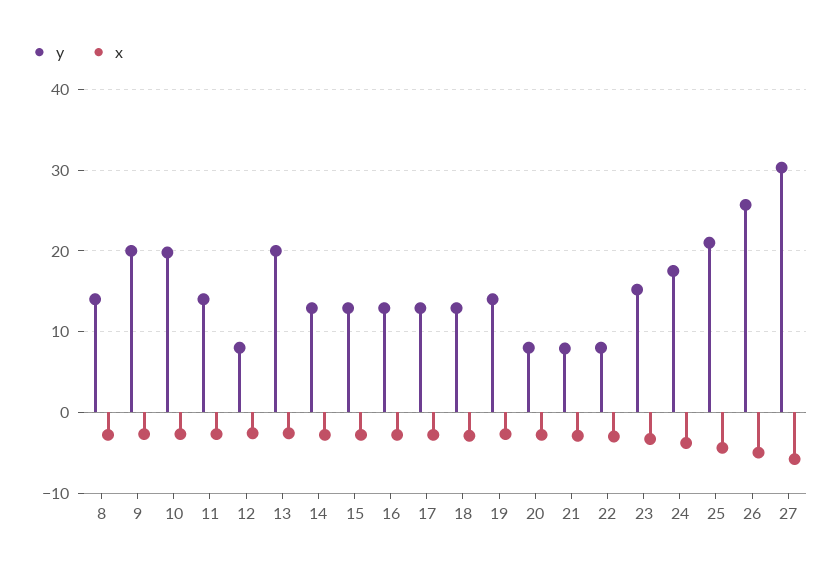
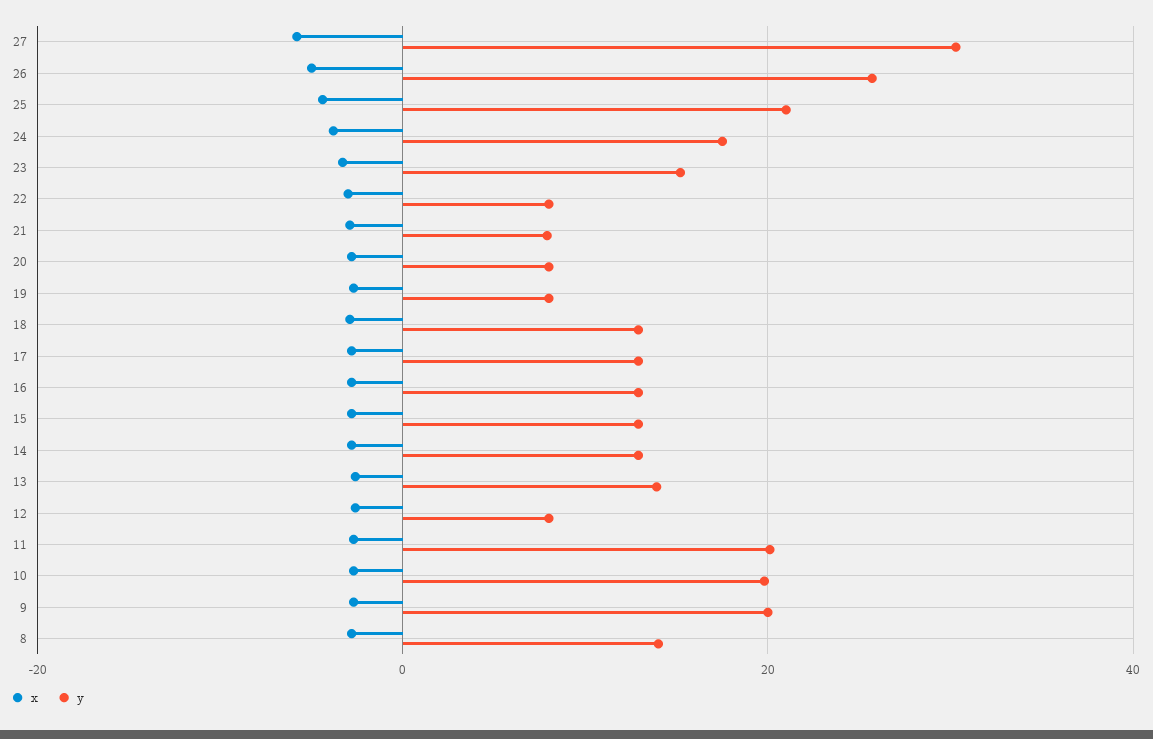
y, 11: 14 -> 20
y, 13: 20 -> 14
y, 19: 14 -> 8

